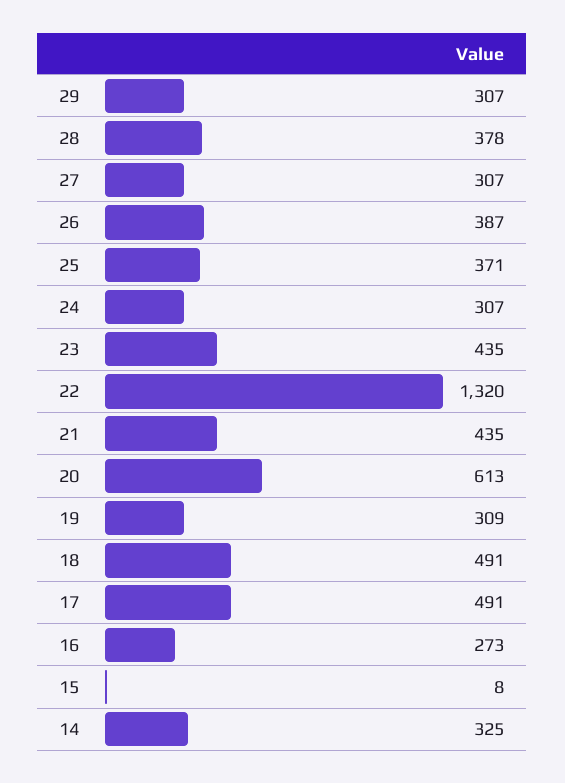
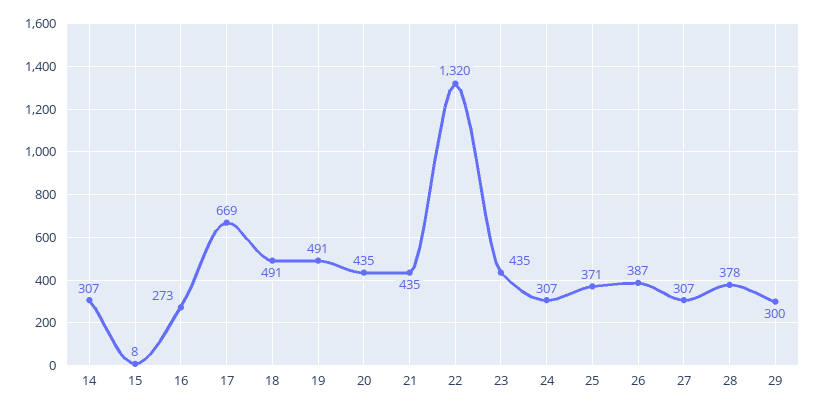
29: 307 -> 300
20: 613 -> 435
19: 309 -> 491
17: 491 -> 669
14: 325 -> 307

